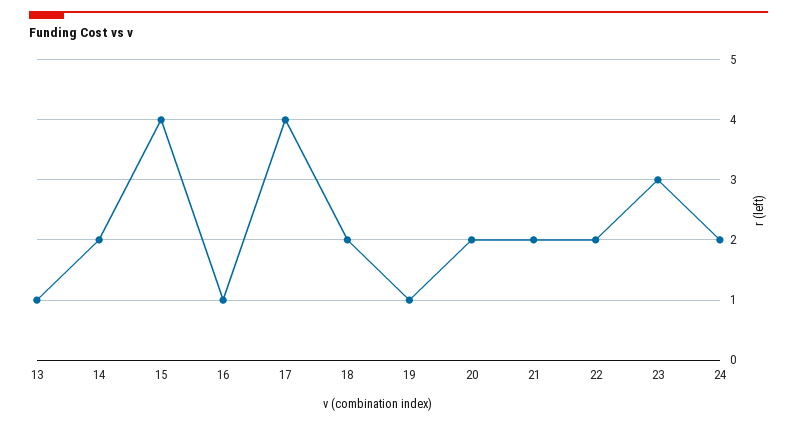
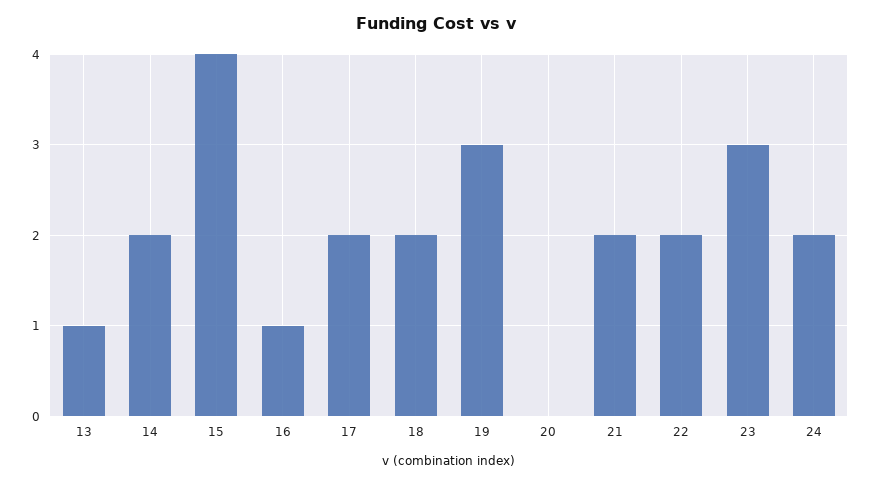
17: 4 -> 2
19: 1 -> 3
20: 2 -> 0

